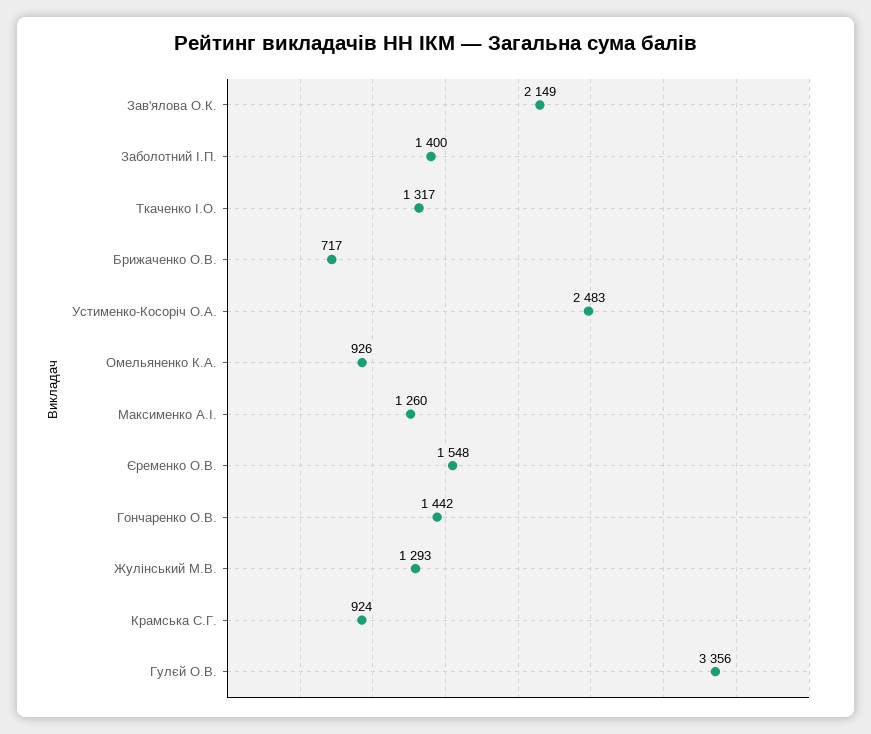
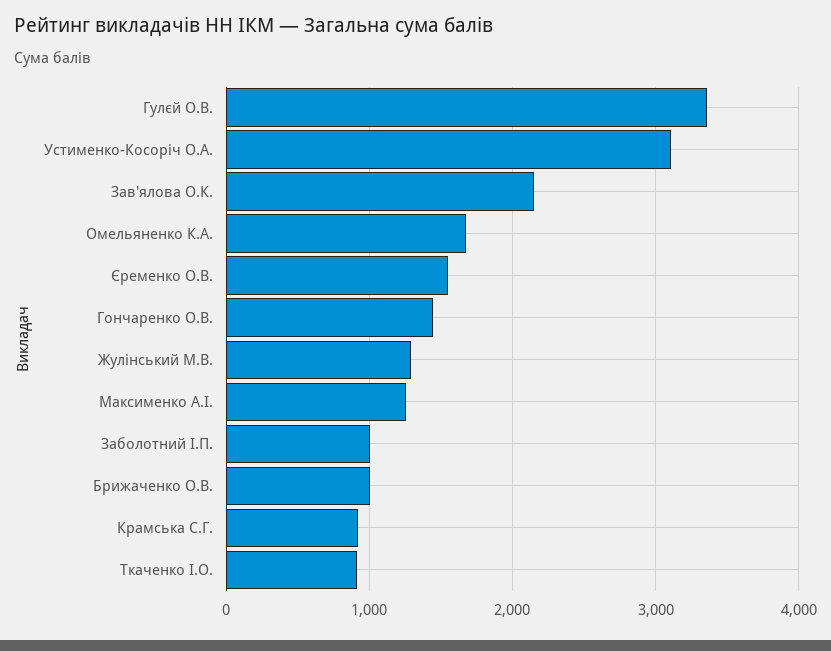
Заболотний І.П.: 1400 -> 1000
Ткаченко І.О.: 1317 -> 900
Брижаченко О.В.: 717 -> 1000
Устименко-Косоріч О.А.: 2483 -> 3100
Омельяненко К.А.: 926 -> 1700

